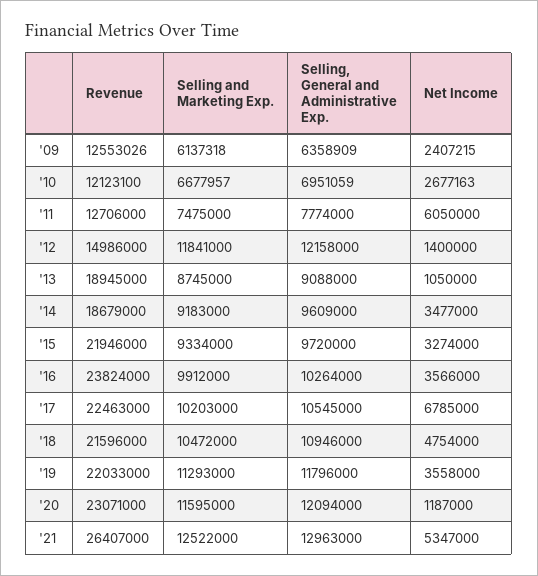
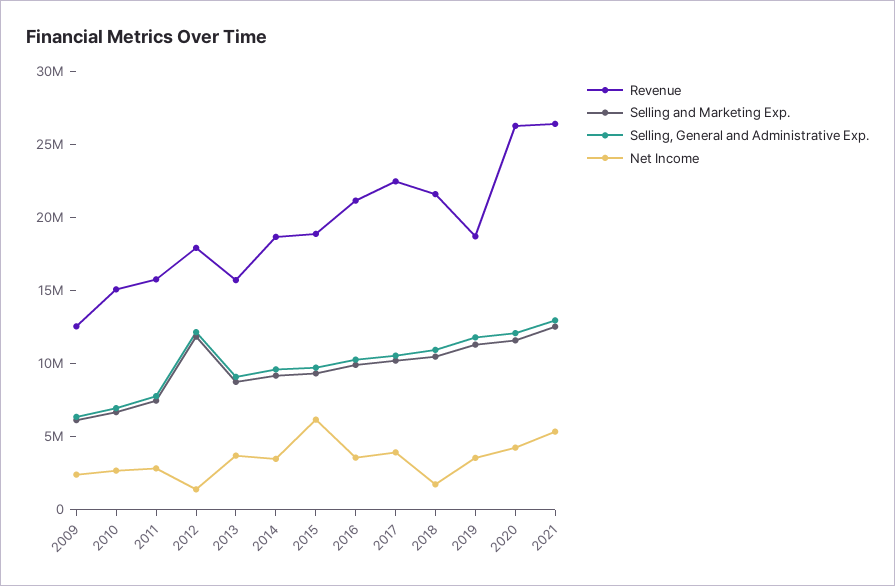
Revenue, '10: 12123100 -> 15000000
Revenue, '11: 12706000 -> 16000000
Net Income, '11: 6050000 -> 3000000
Revenue, '12: 14986000 -> 18000000
Revenue, '13: 18945000 -> 16000000
Net Income, '13: 1050000 -> 4000000
Revenue, '15: 21946000 -> 19000000
Net Income, '15: 3274000 -> 6000000
Revenue, '16: 23824000 -> 21000000
Net Income, '17: 6785000 -> 4000000
Net Income, '18: 4754000 -> 2000000
Revenue, '19: 22033000 -> 19000000
Revenue, '20: 23071000 -> 26000000
Net Income, '20: 1187000 -> 4000000

